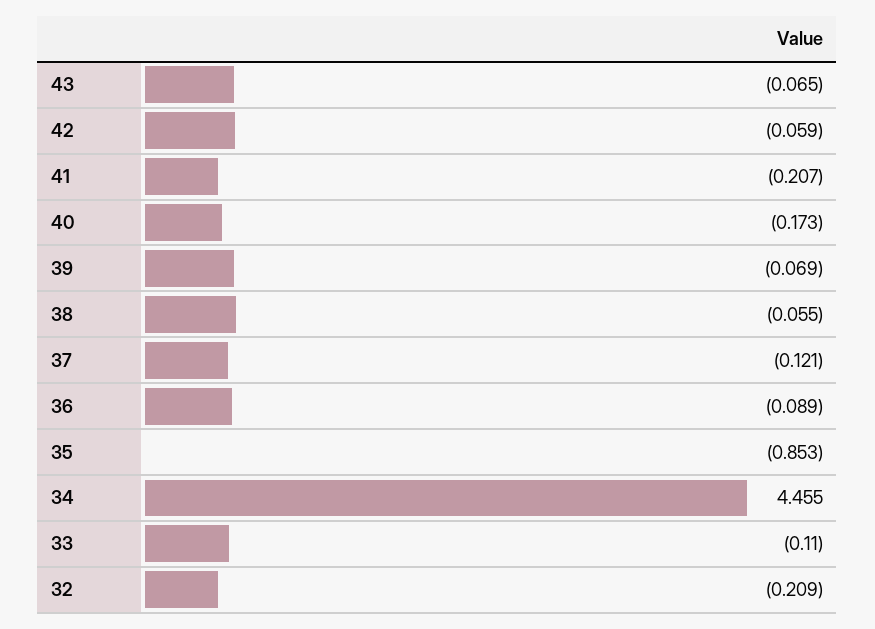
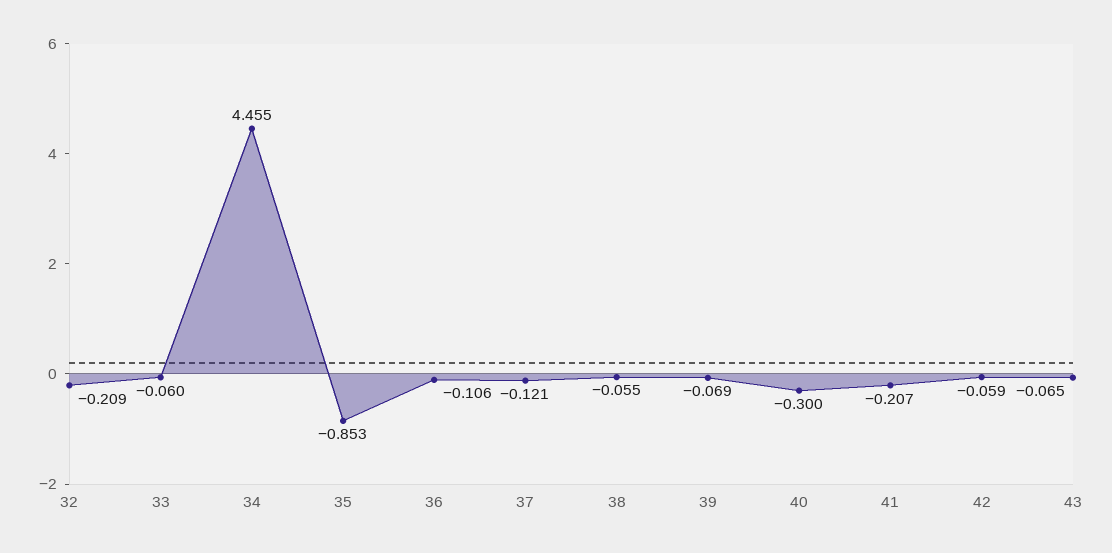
40: -0.173 -> -0.3
36: -0.089 -> -0.106
33: -0.11 -> -0.06

